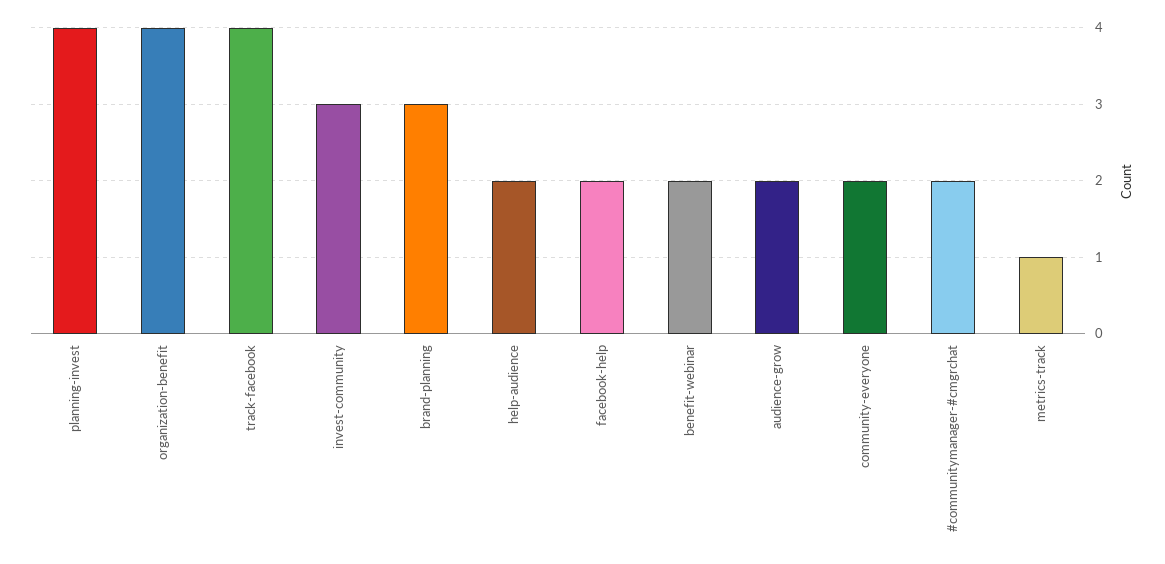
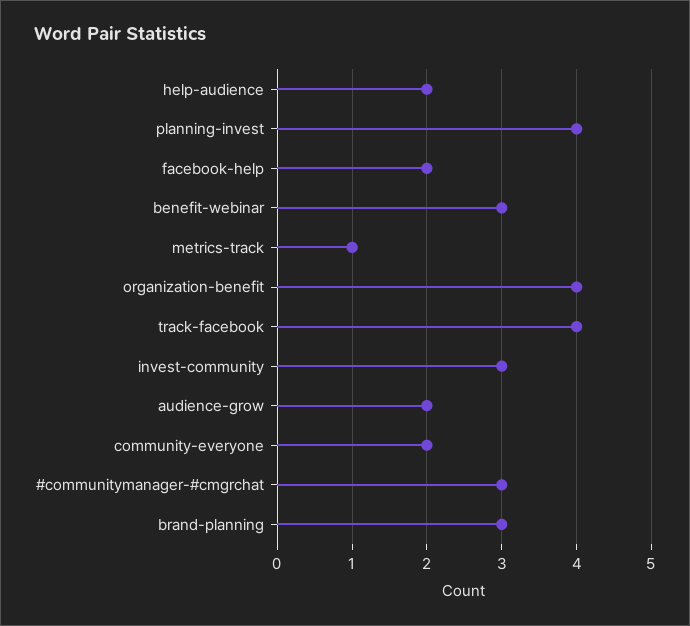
benefit-webinar: 2 -> 3
#communitymanager-#cmgrchat: 2 -> 3

